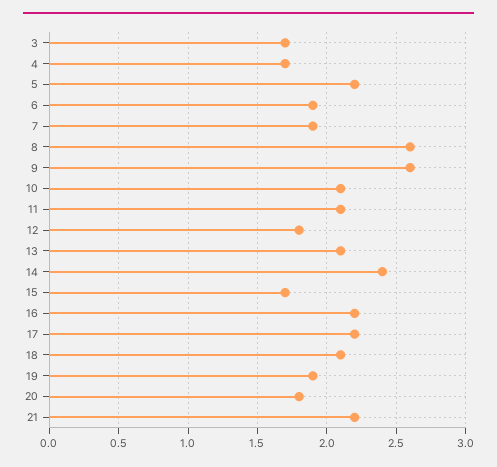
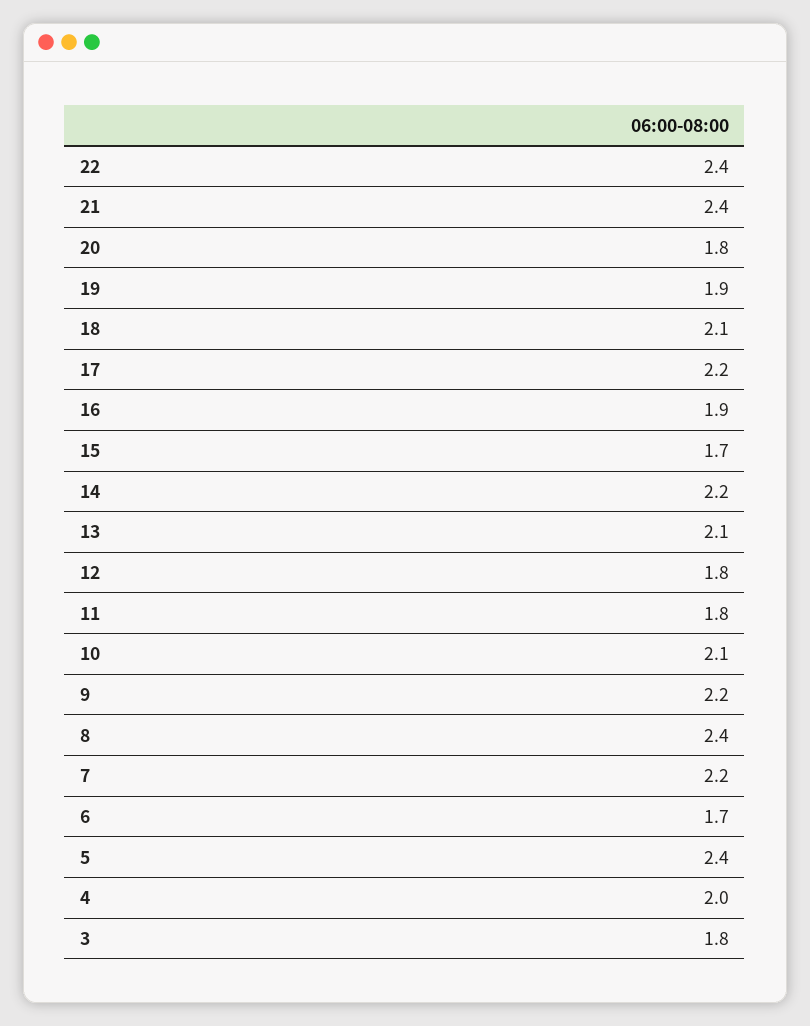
3: 1.7 -> 1.8
4: 1.7 -> 2
5: 2.2 -> 2.4
6: 1.9 -> 1.7
7: 1.9 -> 2.2
8: 2.6 -> 2.4
9: 2.6 -> 2.2
11: 2.1 -> 1.8
14: 2.4 -> 2.2
16: 2.2 -> 1.9
21: 2.2 -> 2.4
22: none -> 2.4

